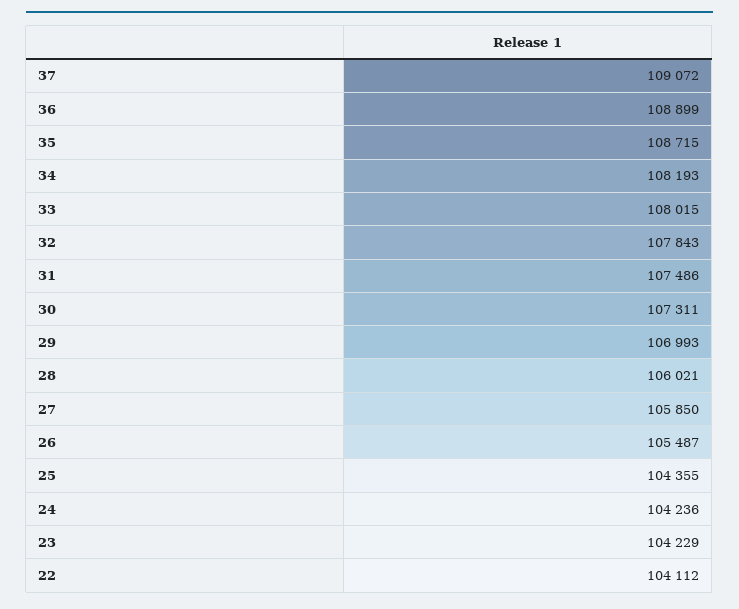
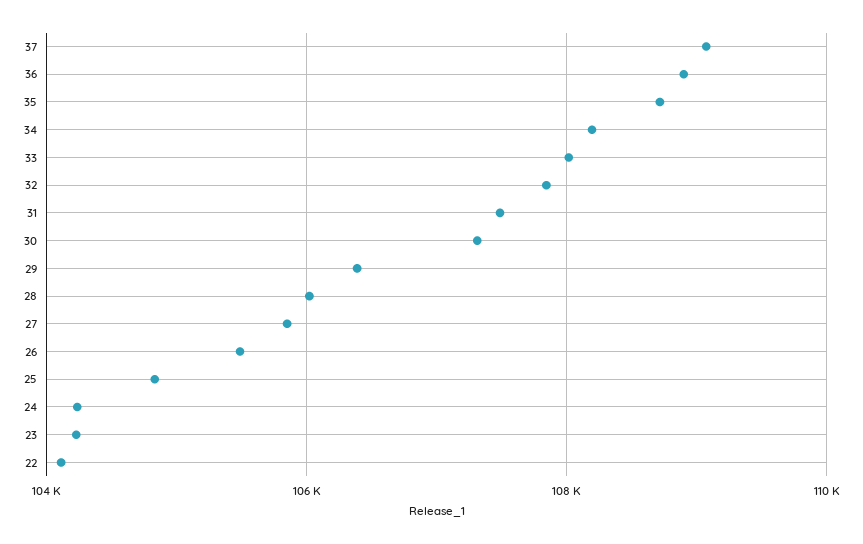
29: 106993 -> 106400
25: 104355 -> 104800

